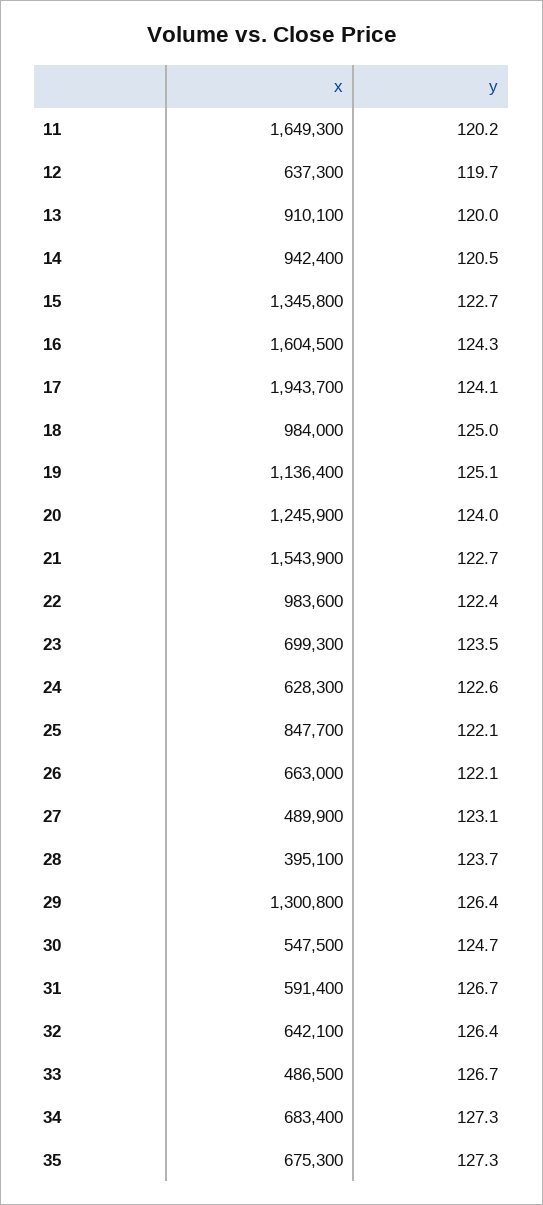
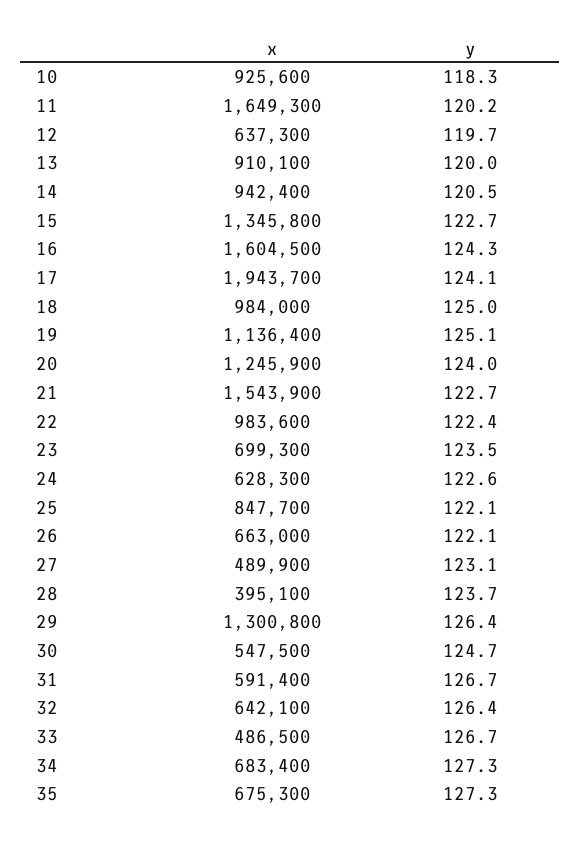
x, 10: none -> 925600
y, 10: none -> 118.3

